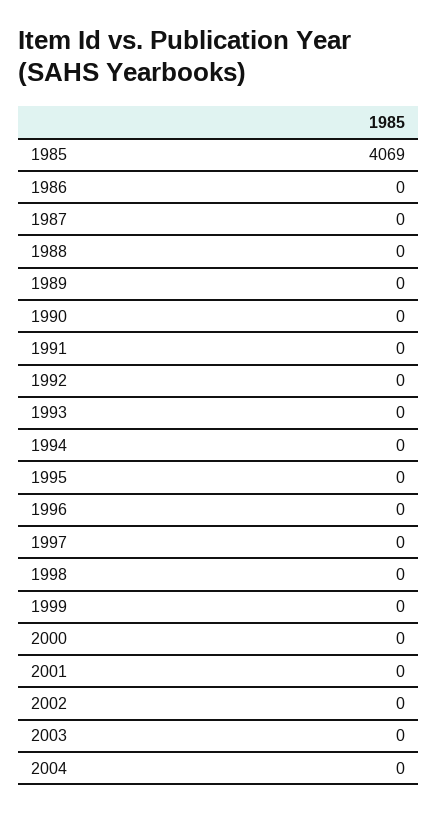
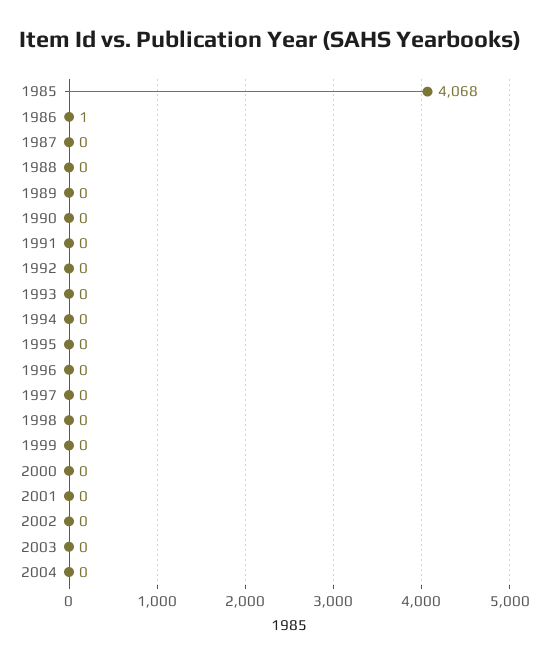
1985: 4069 -> 4068
1986: 0 -> 1

